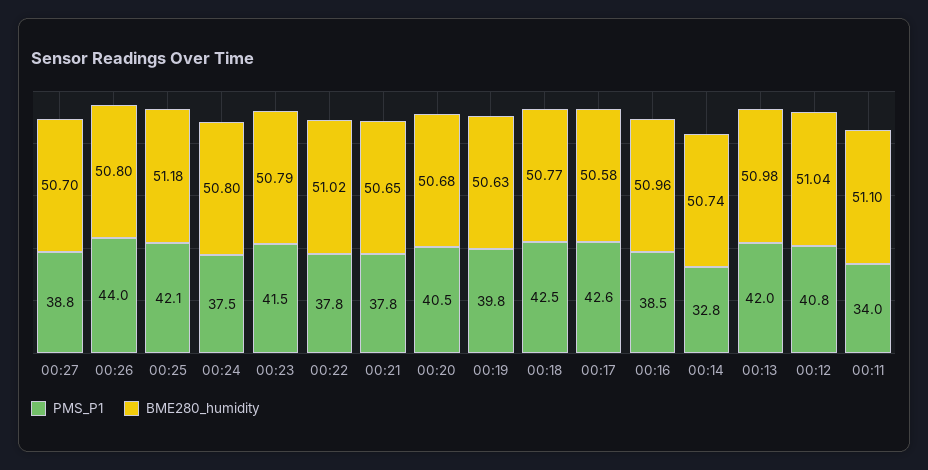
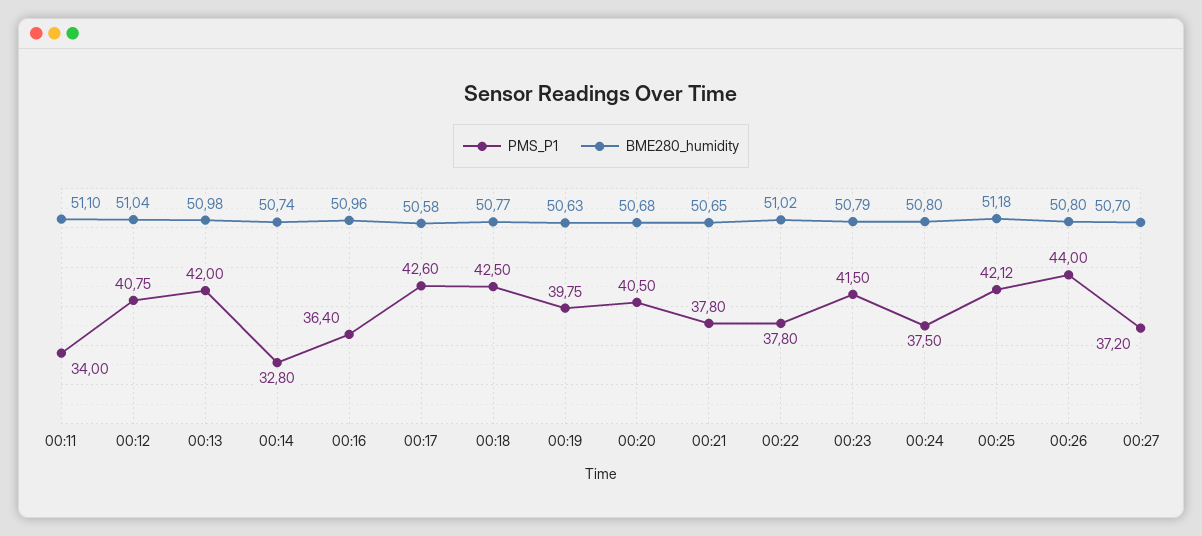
PMS_P1, 00:27: 38.8 -> 37.2
PMS_P1, 00:16: 38.5 -> 36.4

